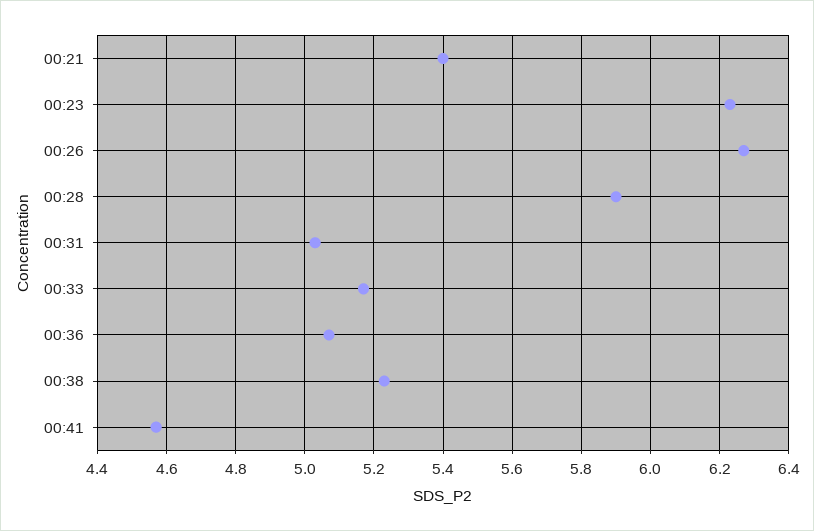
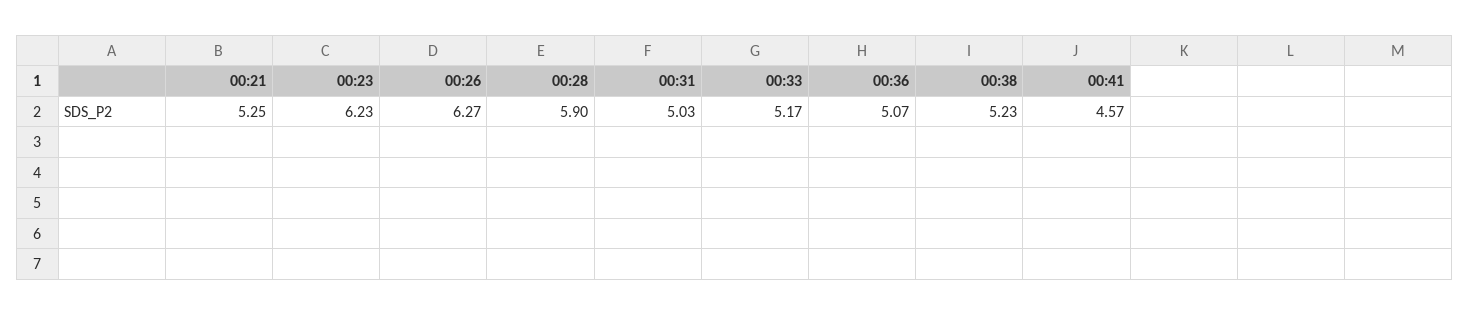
00:21: 5.4 -> 5.25

